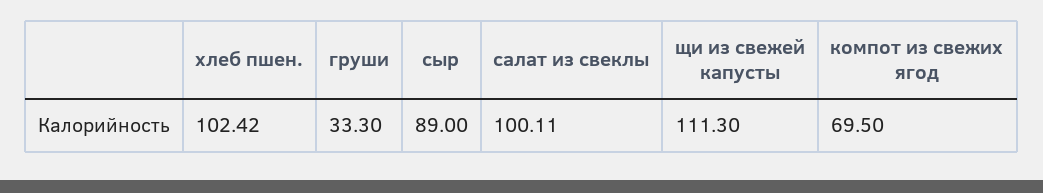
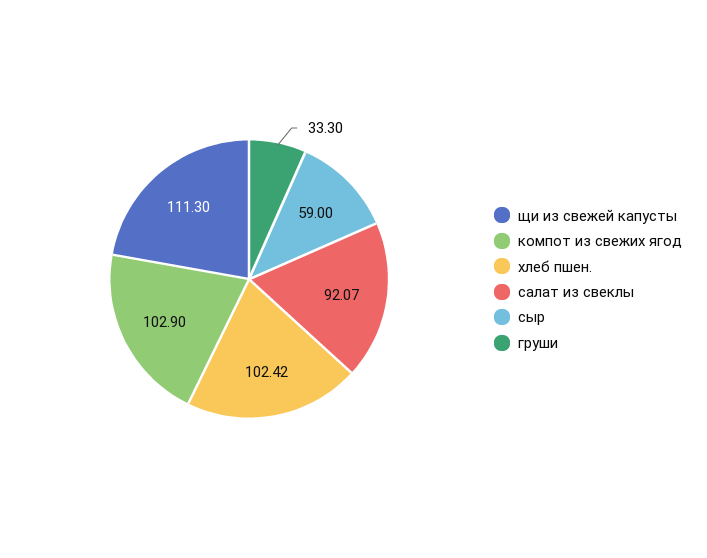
сыр: 89 -> 59
салат из свеклы: 100.11 -> 92.07
компот из свежих ягод: 69.5 -> 102.9

